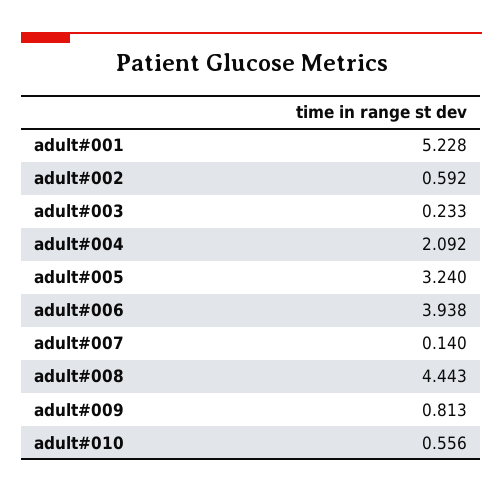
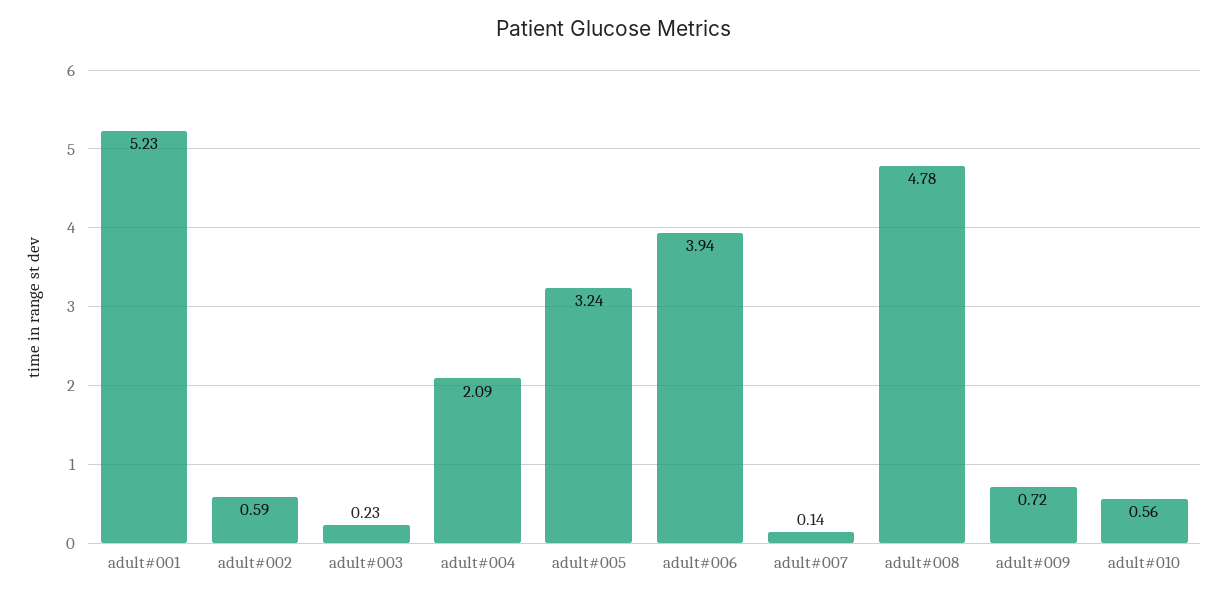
adult#008: 4.443 -> 4.78
adult#009: 0.813 -> 0.72

